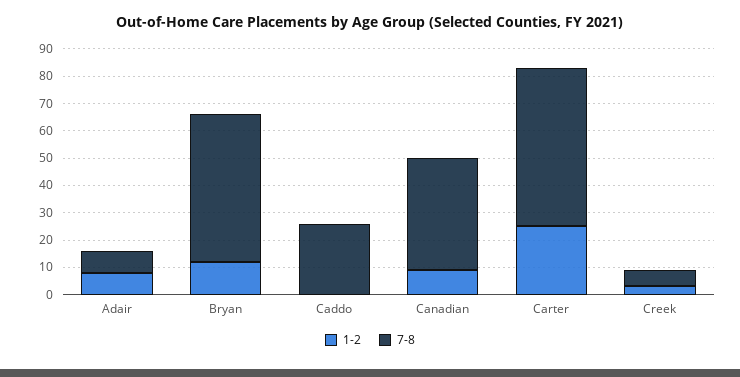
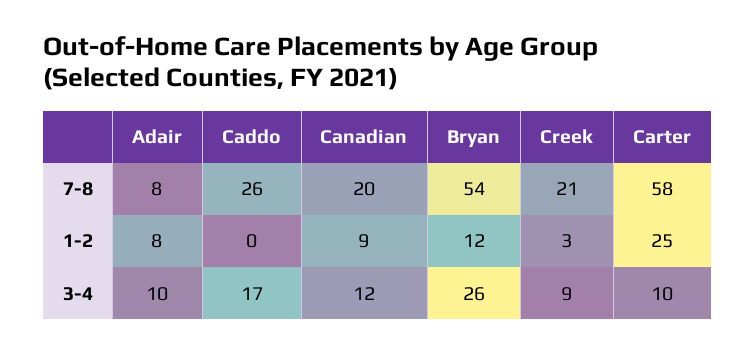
7-8, Canadian: 40 -> 20
7-8, Creek: 5 -> 21
3-4, Adair: none -> 10
3-4, Caddo: none -> 17
3-4, Canadian: none -> 12
3-4, Bryan: none -> 26
3-4, Creek: none -> 9
3-4, Carter: none -> 10

